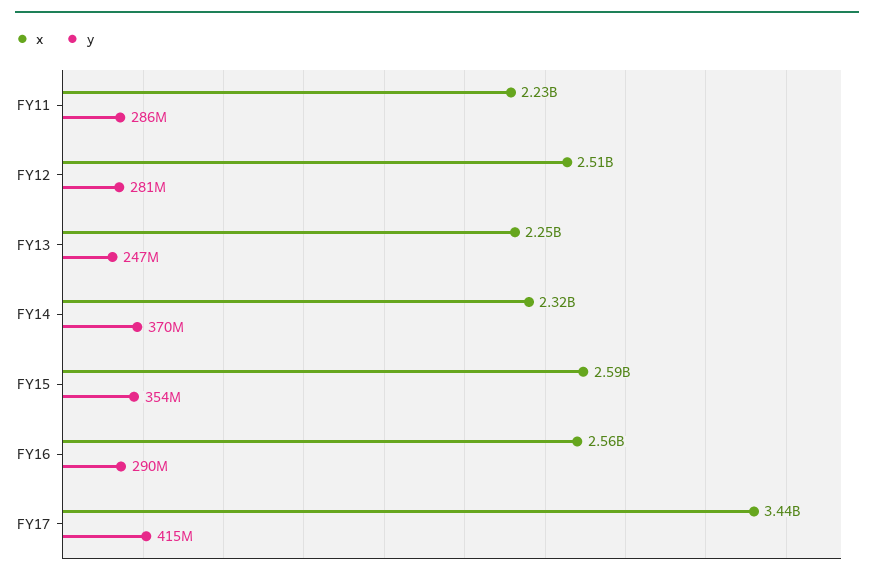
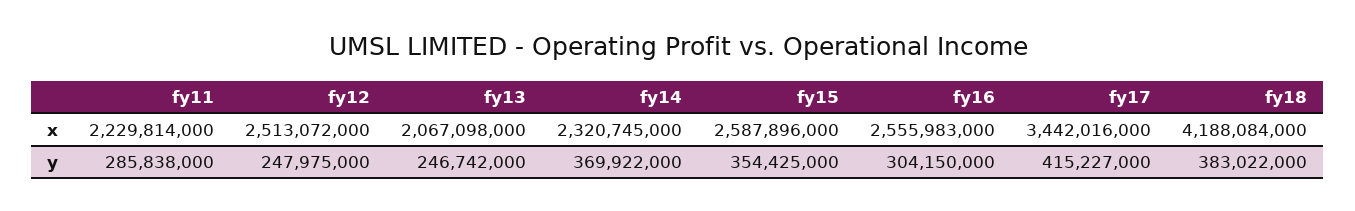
y, FY12: 281000000 -> 247975000
x, FY13: 2250000000 -> 2067098000
y, FY16: 290000000 -> 304150000
x, fy18: none -> 4188084000
y, fy18: none -> 383022000

